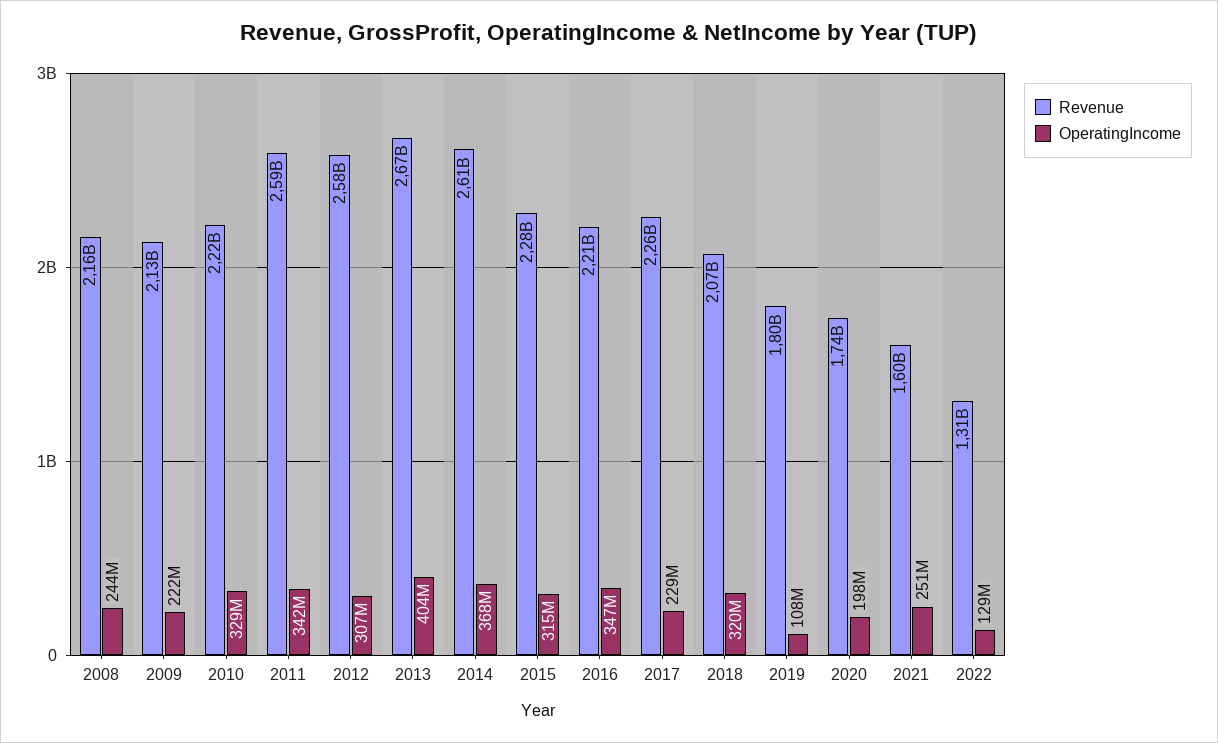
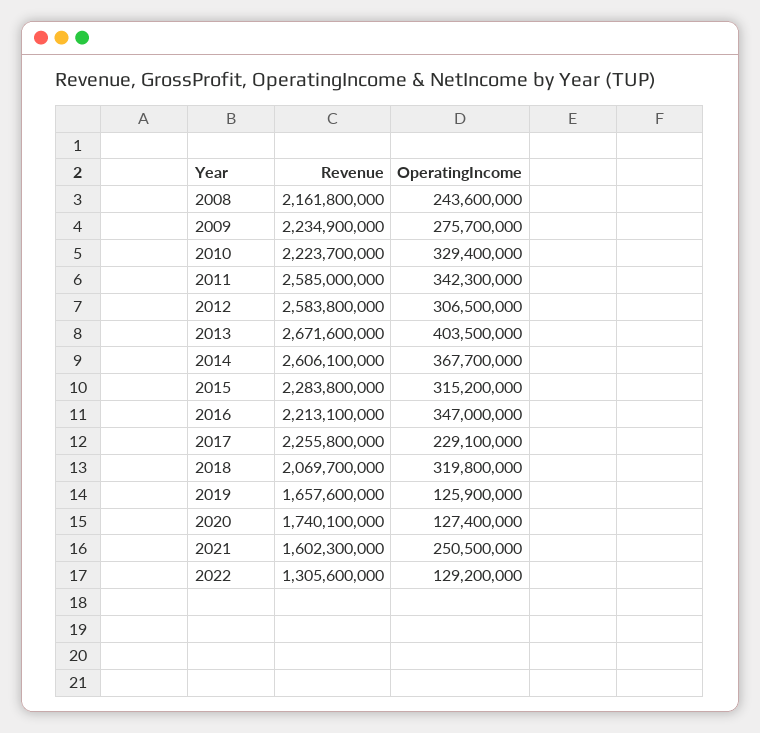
Revenue, 2009: 2130000000 -> 2234900000
OperatingIncome, 2009: 222000000 -> 275700000
Revenue, 2019: 1800000000 -> 1657600000
OperatingIncome, 2019: 108000000 -> 125900000
OperatingIncome, 2020: 198000000 -> 127400000

